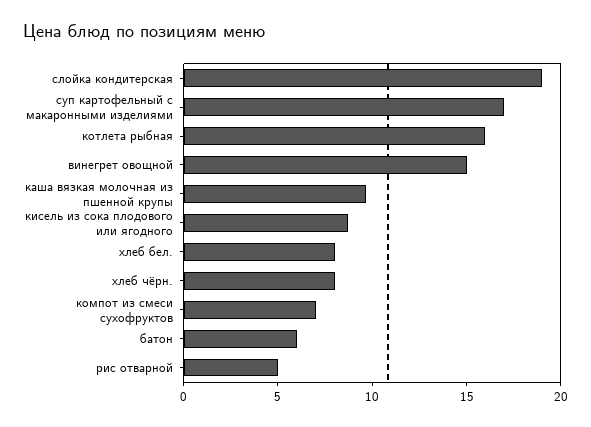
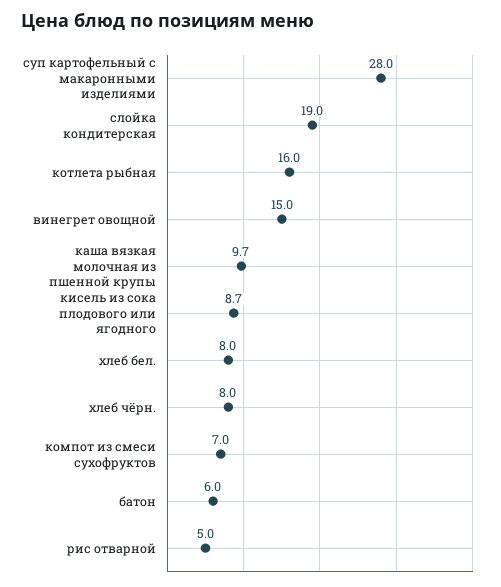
суп картофельный с макаронными изделиями: 17 -> 28

